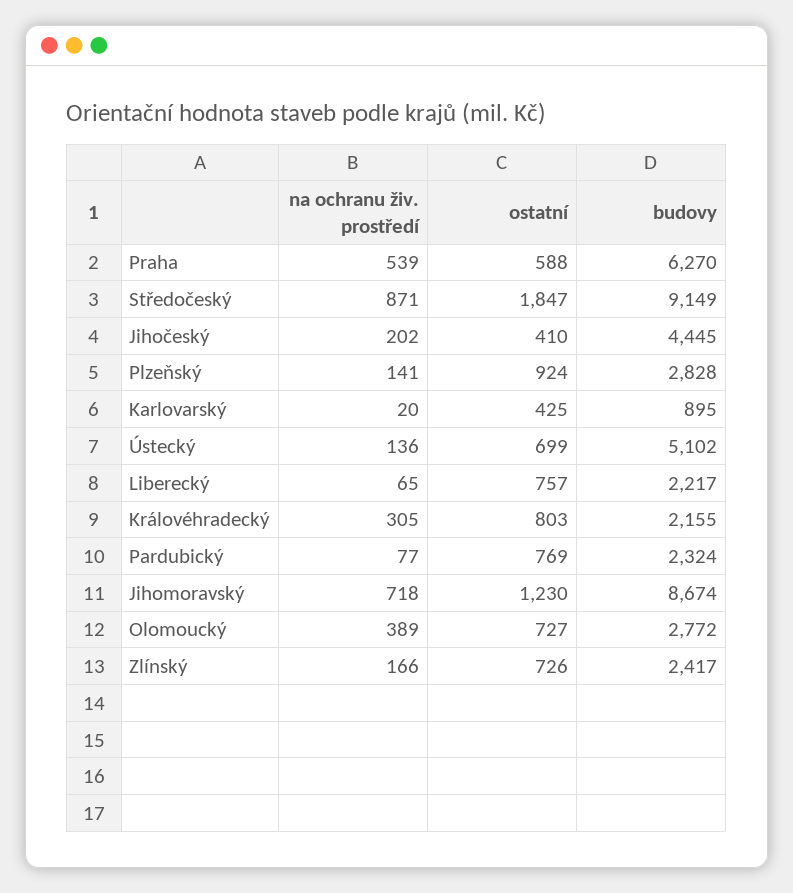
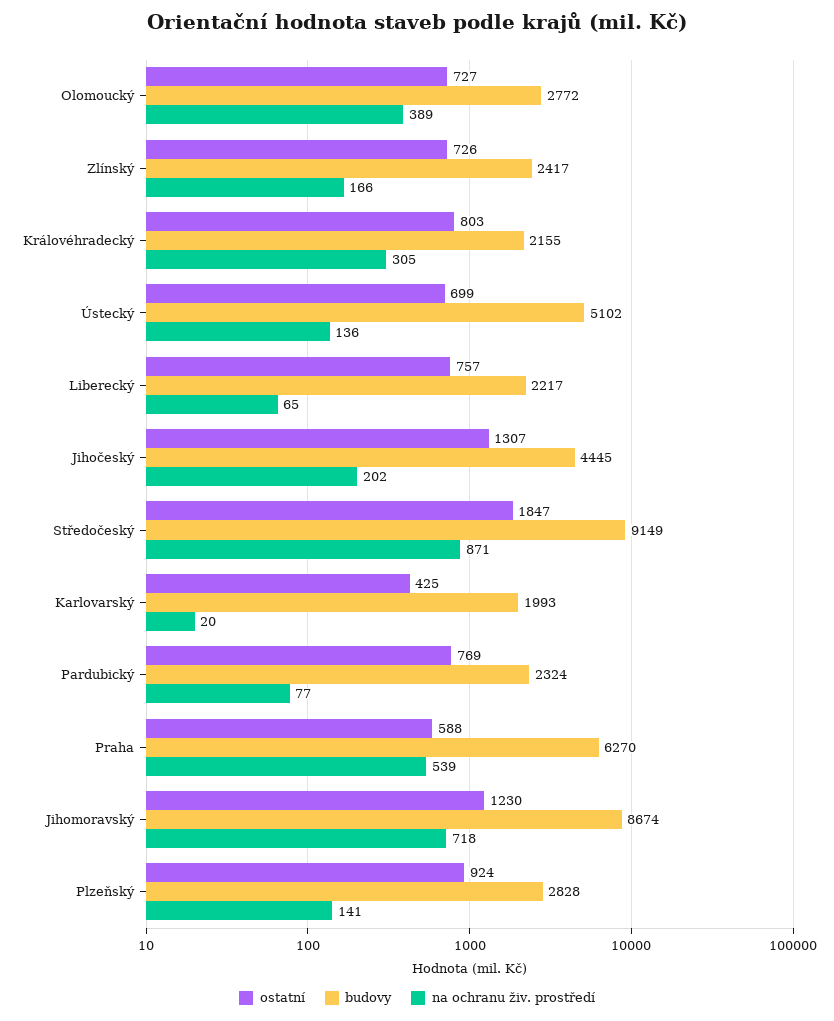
ostatní, Jihočeský: 410 -> 1307
budovy, Karlovarský: 895 -> 1993

